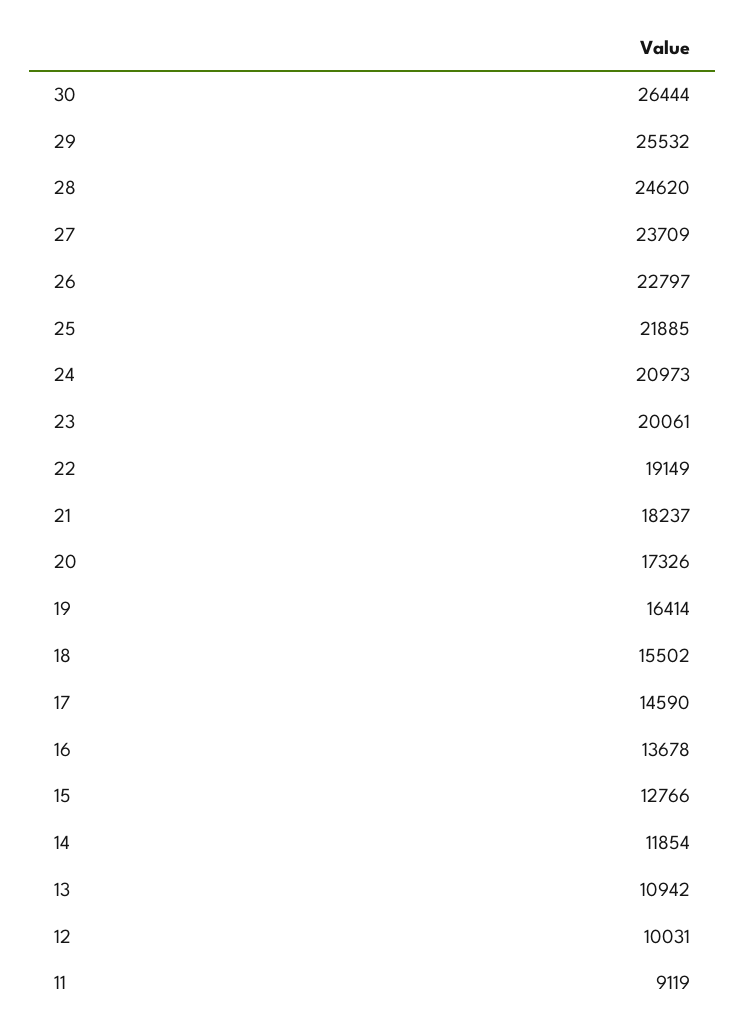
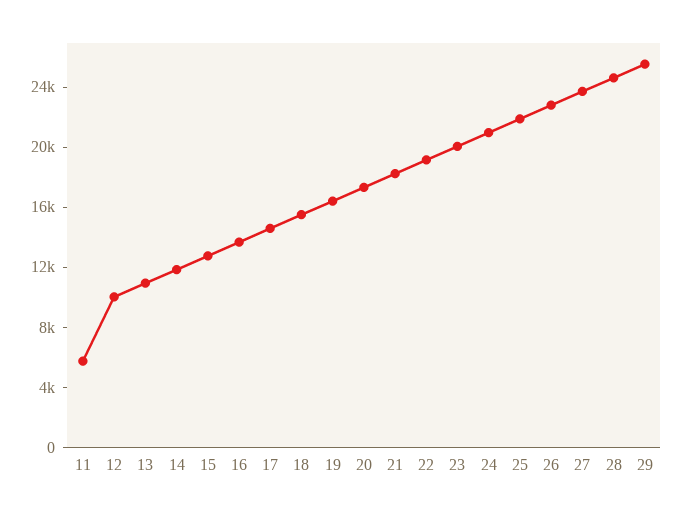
30: 26444 -> none
11: 9119 -> 6000

